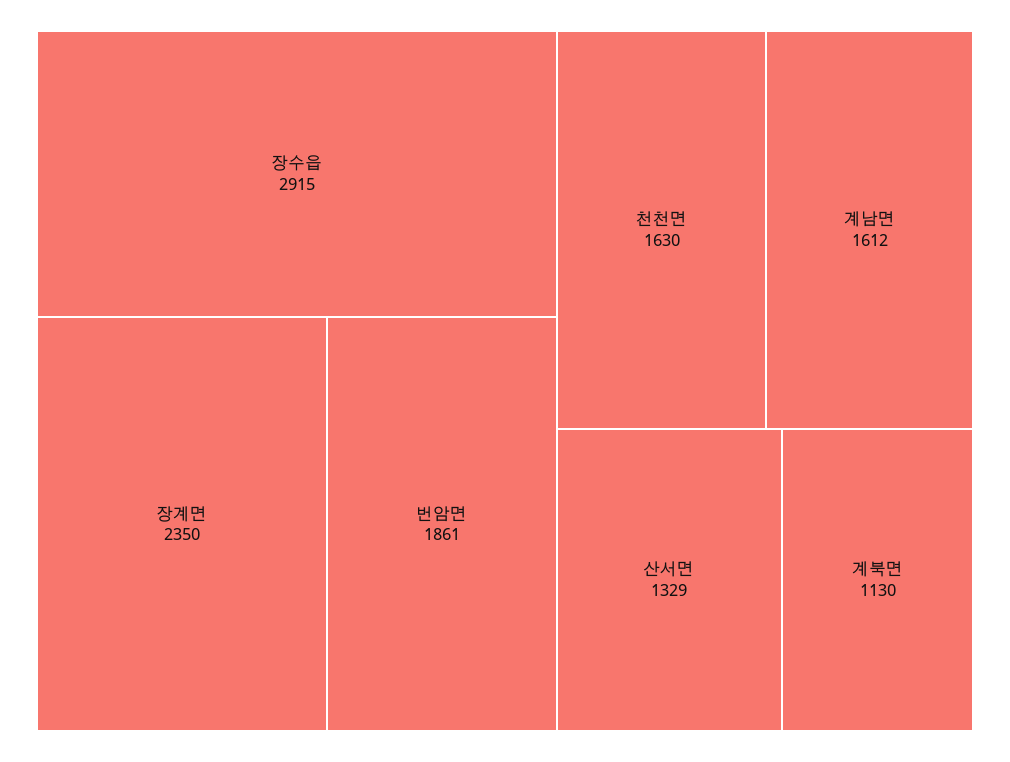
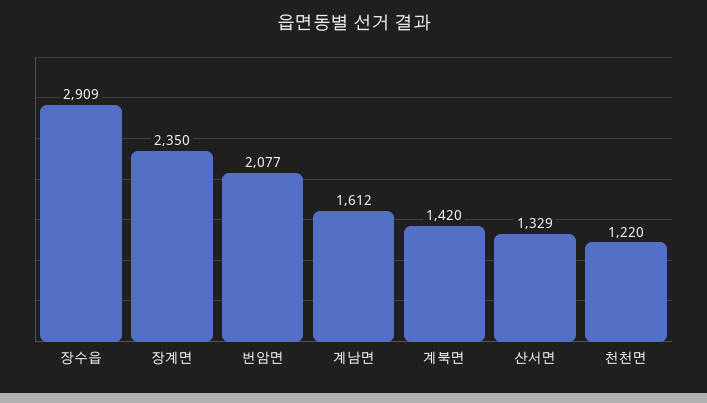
장수읍: 2915 -> 2909
번암면: 1861 -> 2077
천천면: 1630 -> 1220
계북면: 1130 -> 1420

